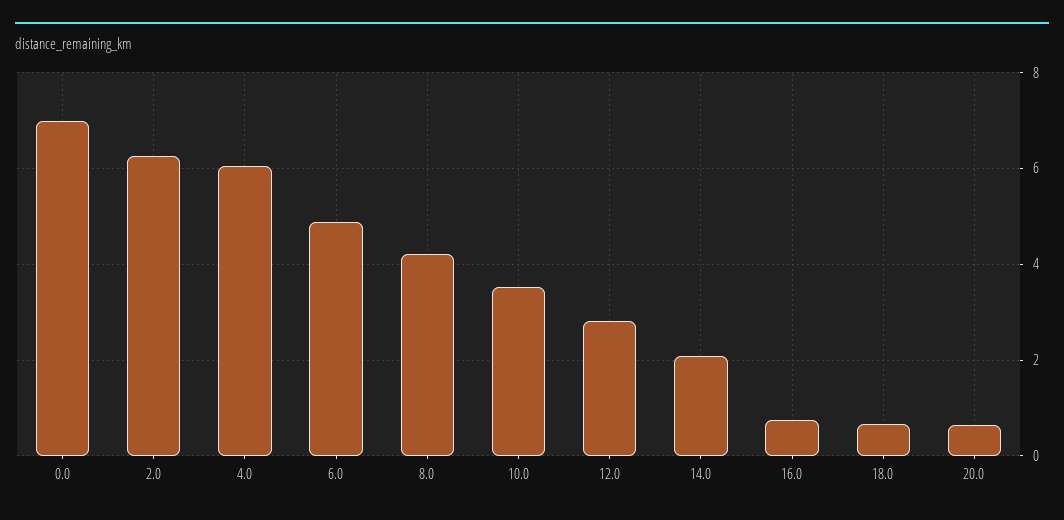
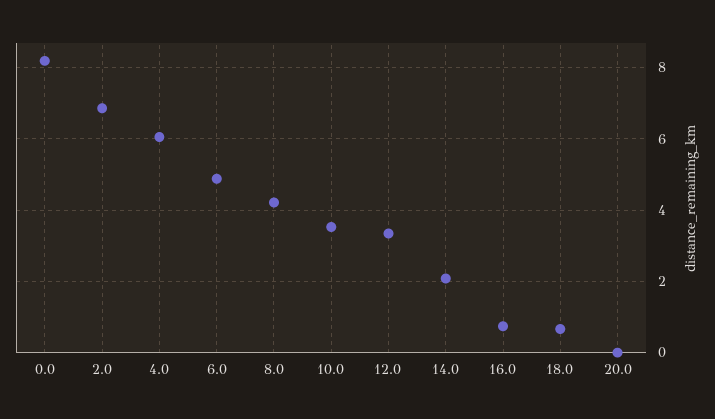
0.0: 7 -> 8.2
2.0: 6.2 -> 6.8
12.0: 2.8 -> 3.4
20.0: 0.6 -> 0

